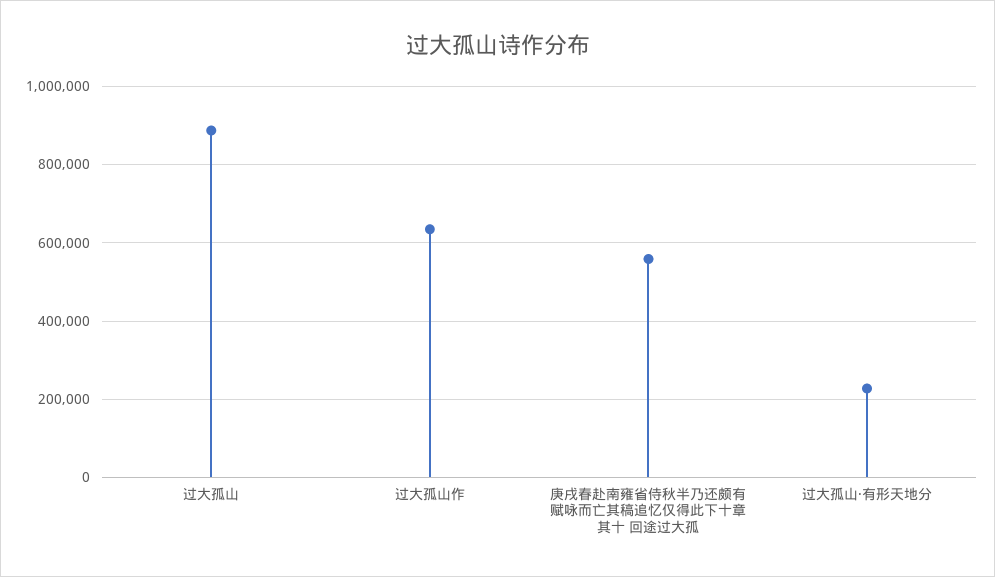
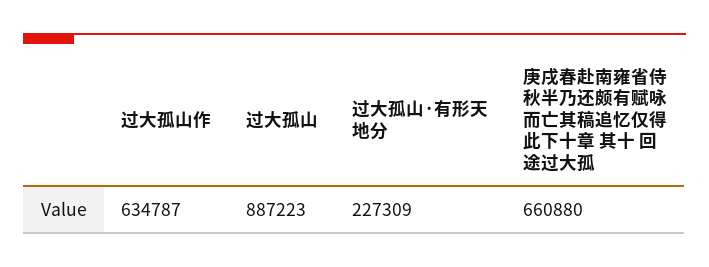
庚戌春赴南雍省侍秋半乃还颇有赋咏而亡其稿追忆仅得此下十章 其十 回途过大孤: 560000 -> 660880

